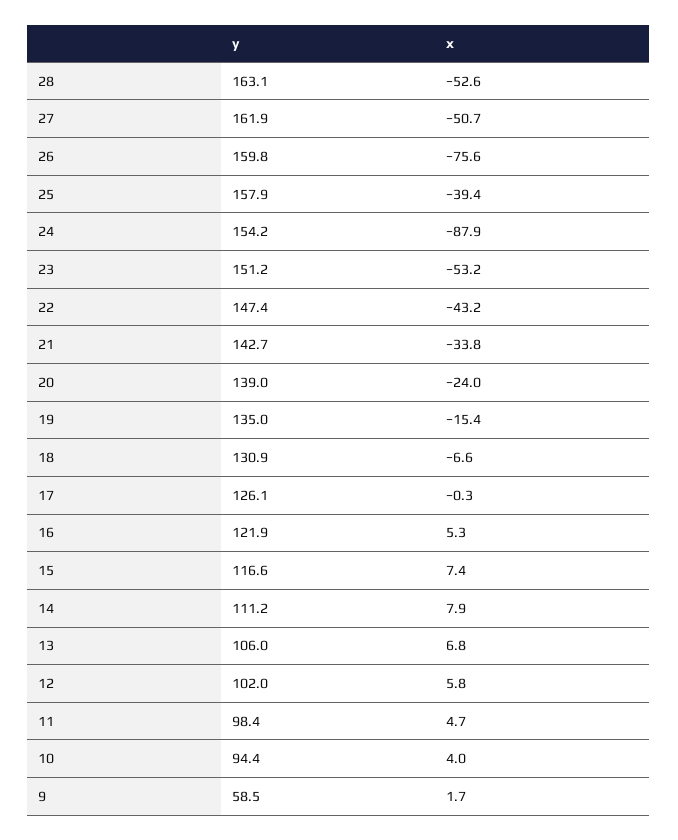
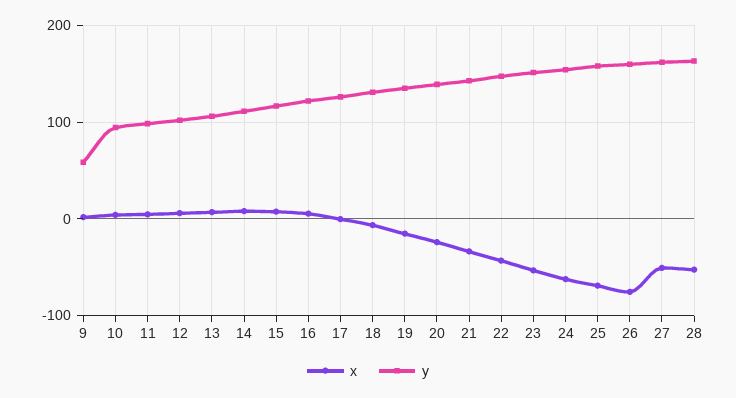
x, 25: -39.4 -> -70
x, 24: -87.9 -> -60

